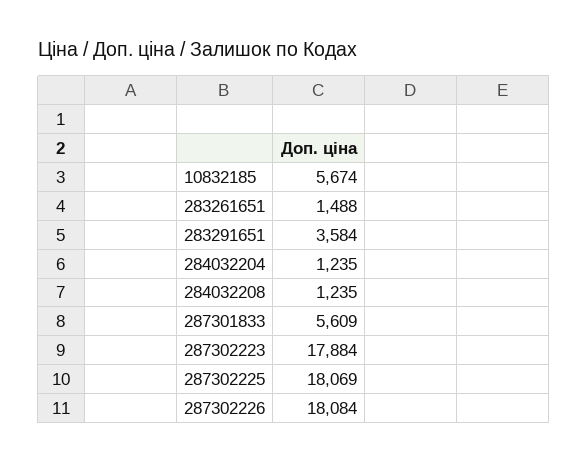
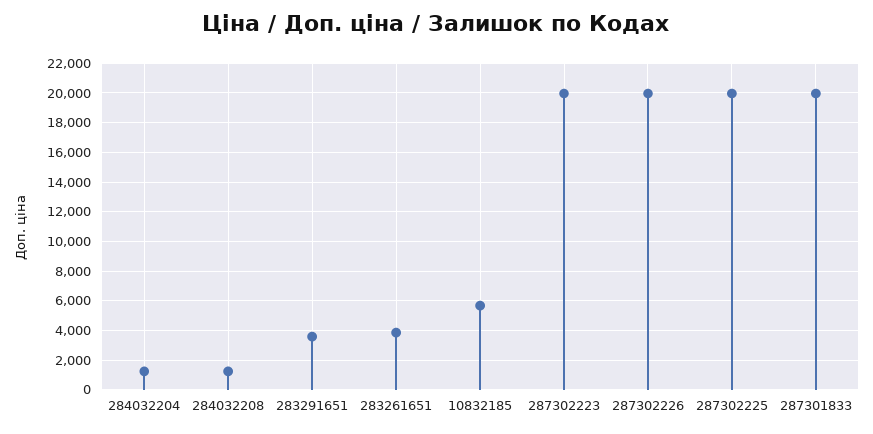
283261651: 1488 -> 4000
287301833: 5609 -> 20000
287302223: 17884 -> 20000
287302225: 18069 -> 20000
287302226: 18084 -> 20000

